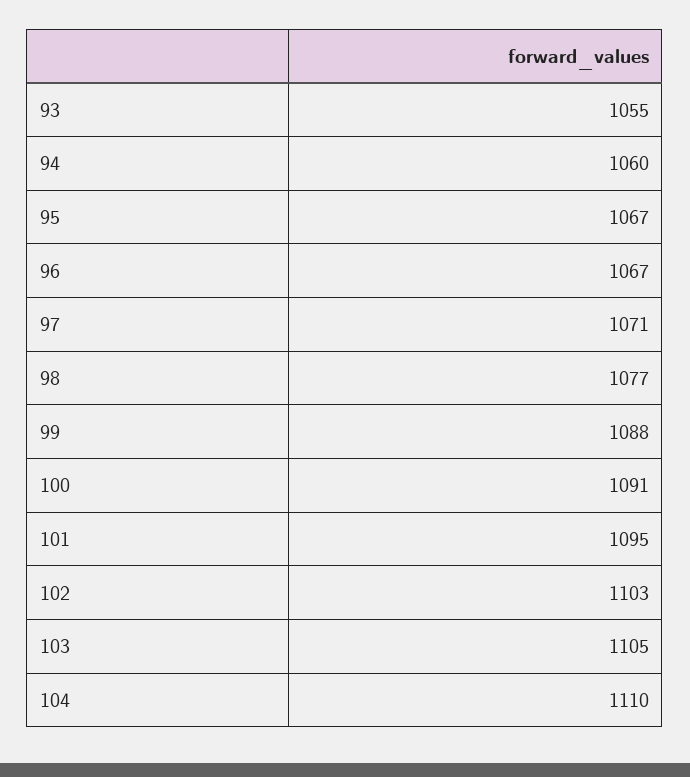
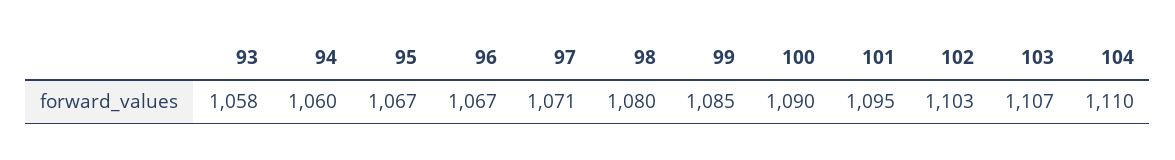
93: 1055 -> 1058
98: 1077 -> 1080
99: 1088 -> 1085
100: 1091 -> 1090
103: 1105 -> 1107

